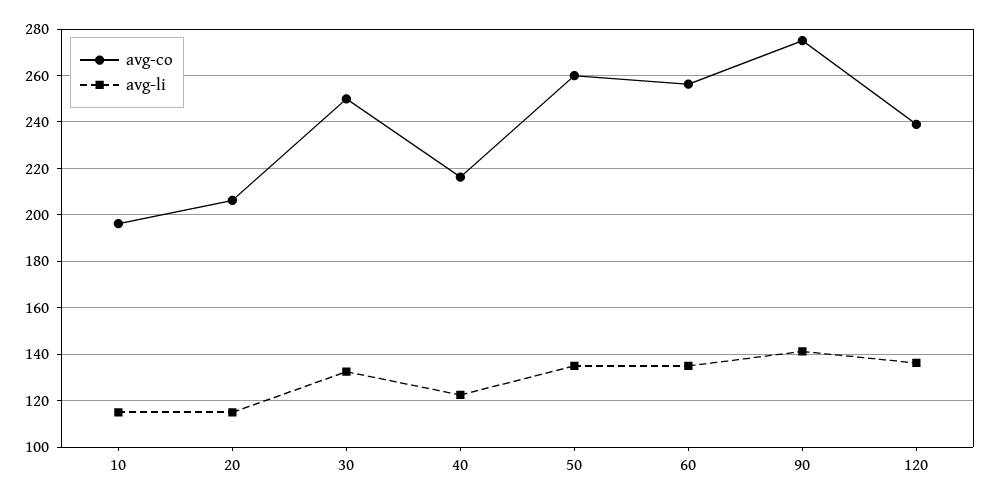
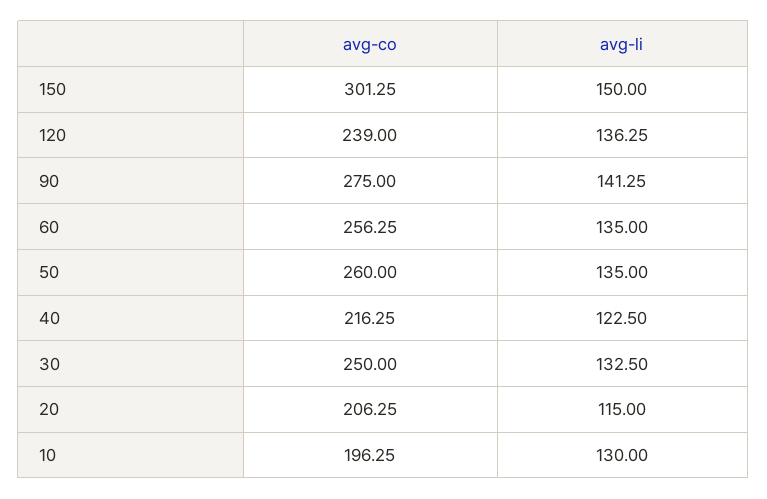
avg-li, 10: 115 -> 130
avg-co, 150: none -> 301.25
avg-li, 150: none -> 150

